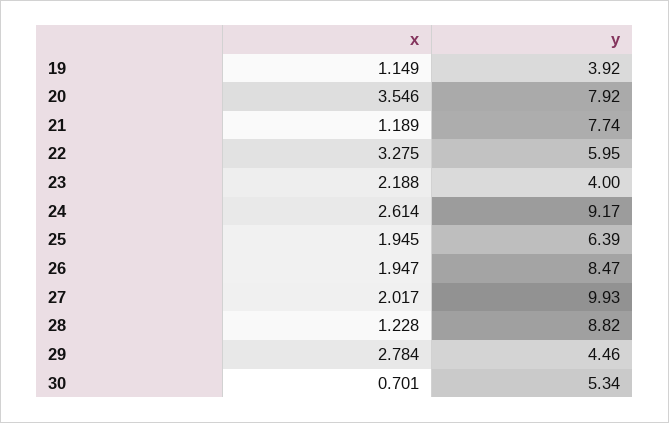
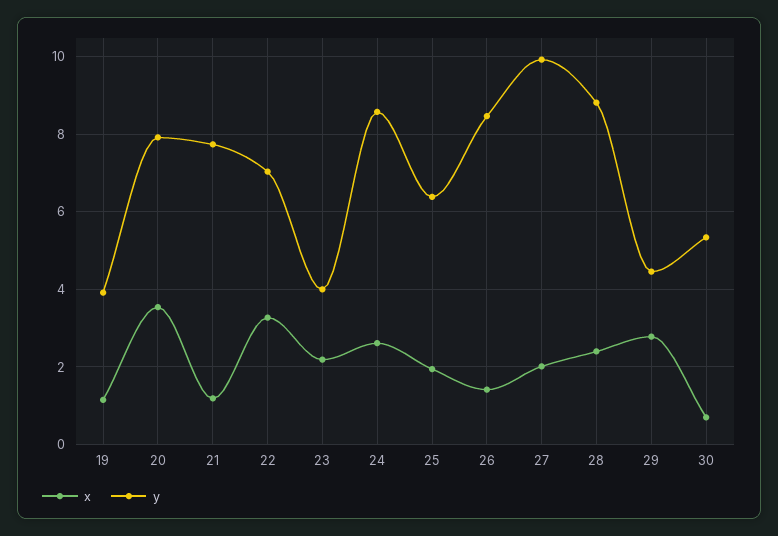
y, 22: 5.95 -> 7
y, 24: 9.17 -> 8.6
x, 26: 1.947 -> 1.4
x, 28: 1.228 -> 2.4

